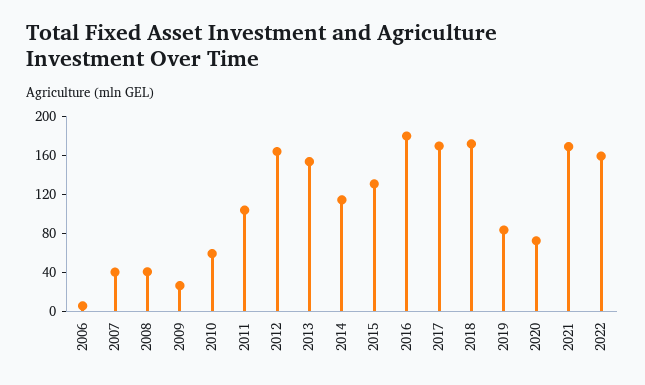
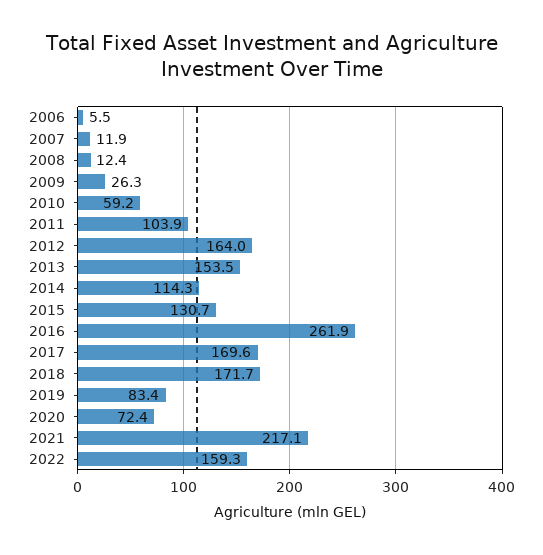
2007: 40 -> 11.9
2008: 40 -> 12.4
2016: 180 -> 261.9
2021: 170 -> 217.1

